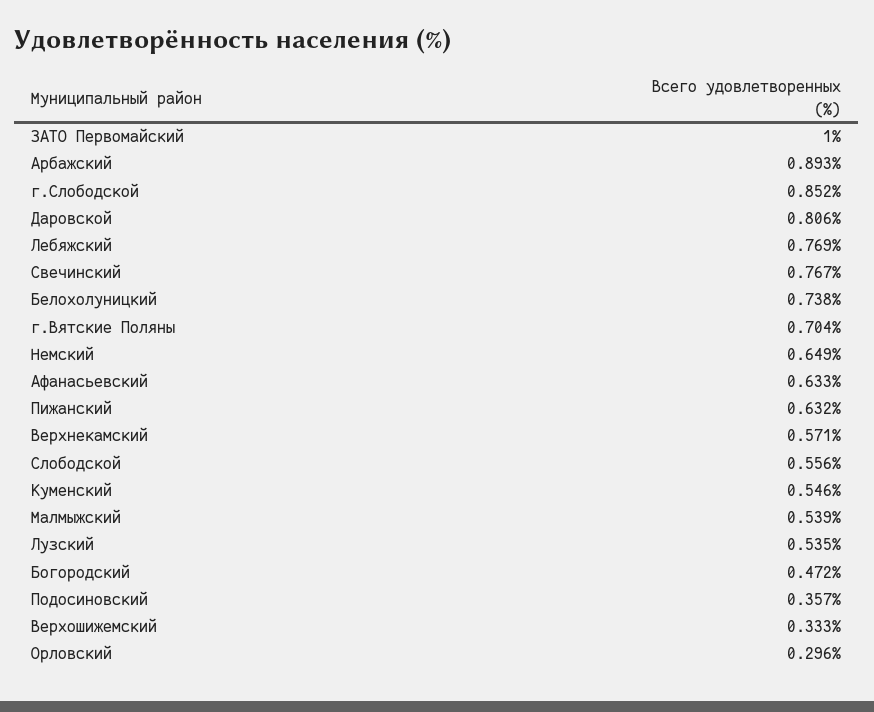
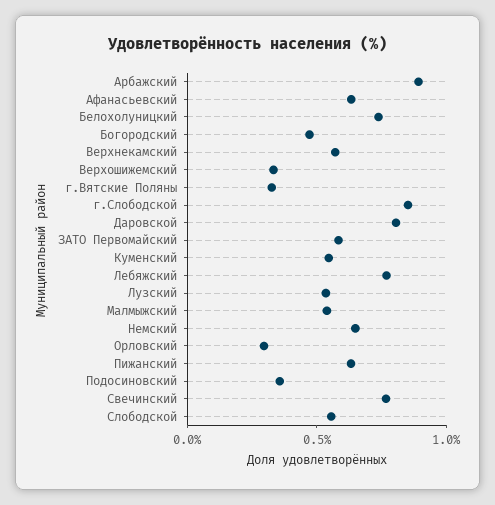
ЗАТО Первомайский: 1 -> 0.6
г.Вятские Поляны: 0.704 -> 0.3

